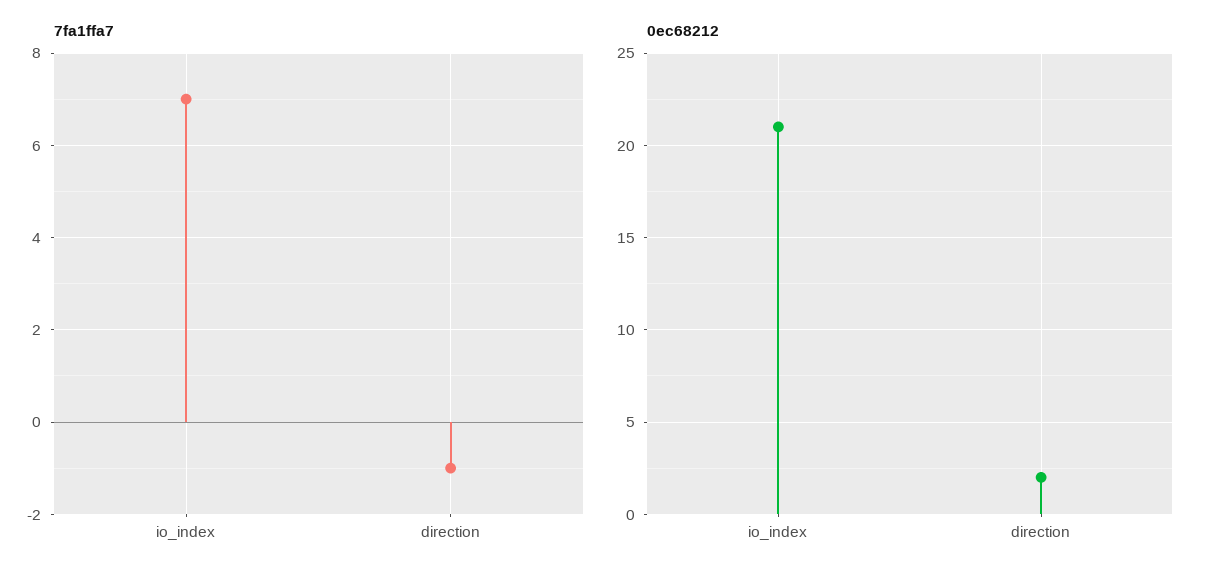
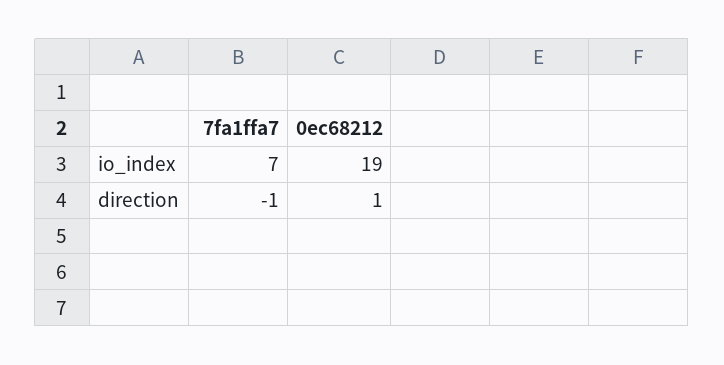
0ec68212, io_index: 21 -> 19
0ec68212, direction: 2 -> 1

